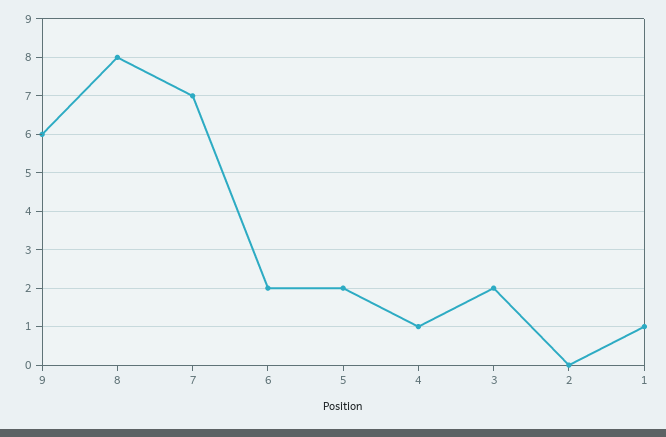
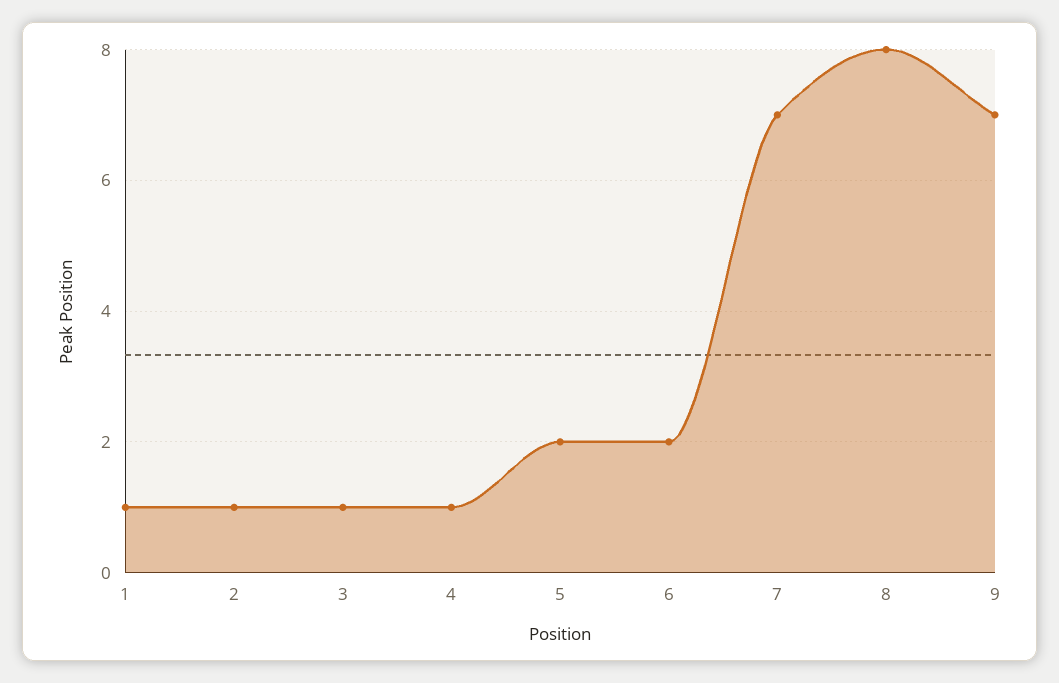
9: 6 -> 7
3: 2 -> 1
2: 0 -> 1

